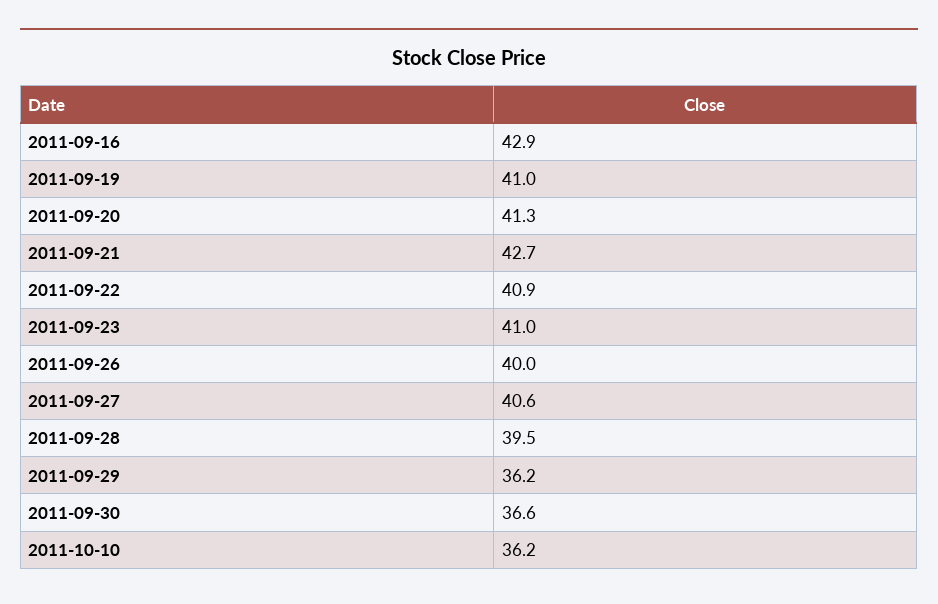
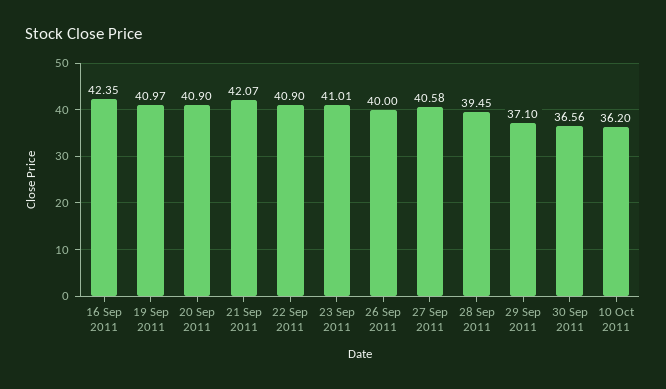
2011-09-16: 42.9 -> 42.35
2011-09-20: 41.3 -> 40.9
2011-09-21: 42.7 -> 42.07
2011-09-29: 36.2 -> 37.1

